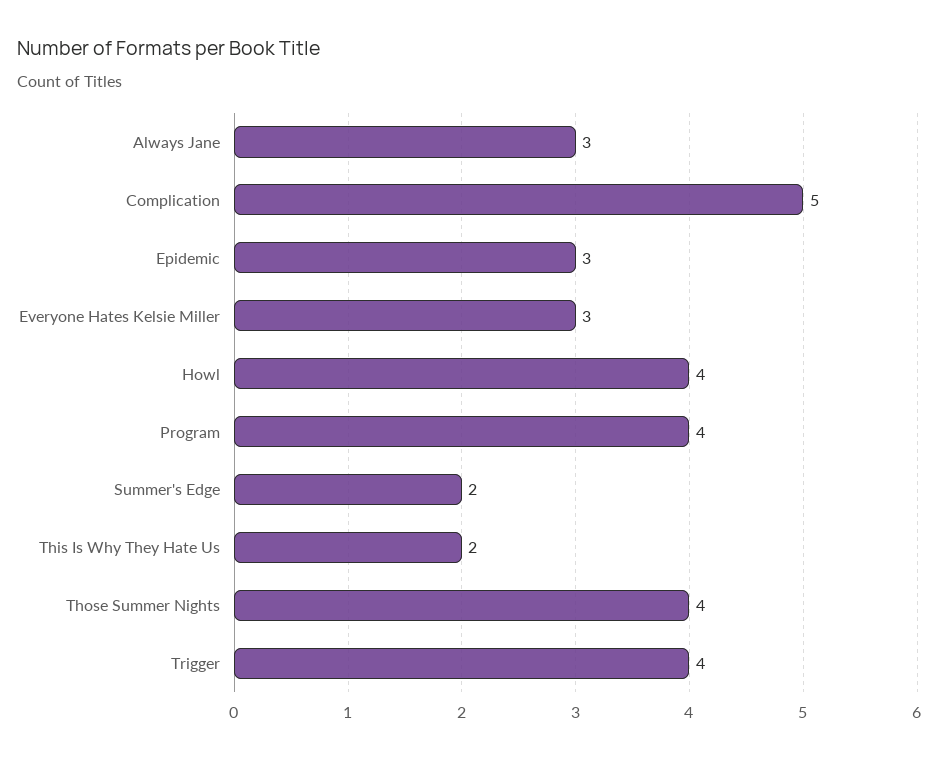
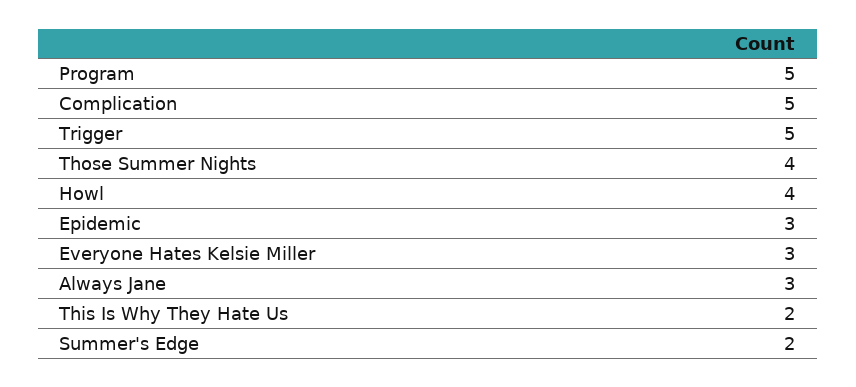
Program: 4 -> 5
Trigger: 4 -> 5

